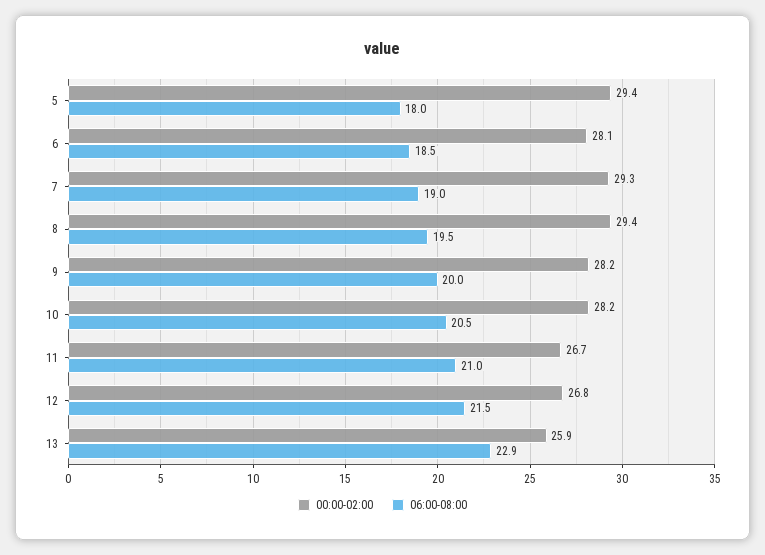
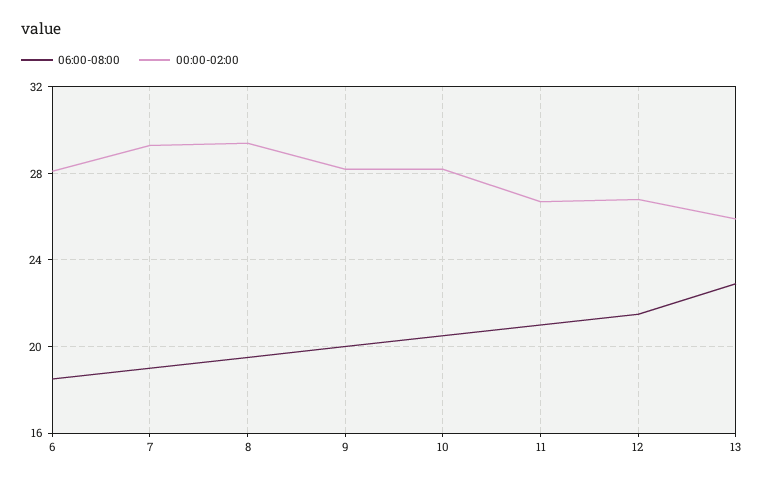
00:00-02:00, 5: 29.4 -> none
06:00-08:00, 5: 18 -> none

